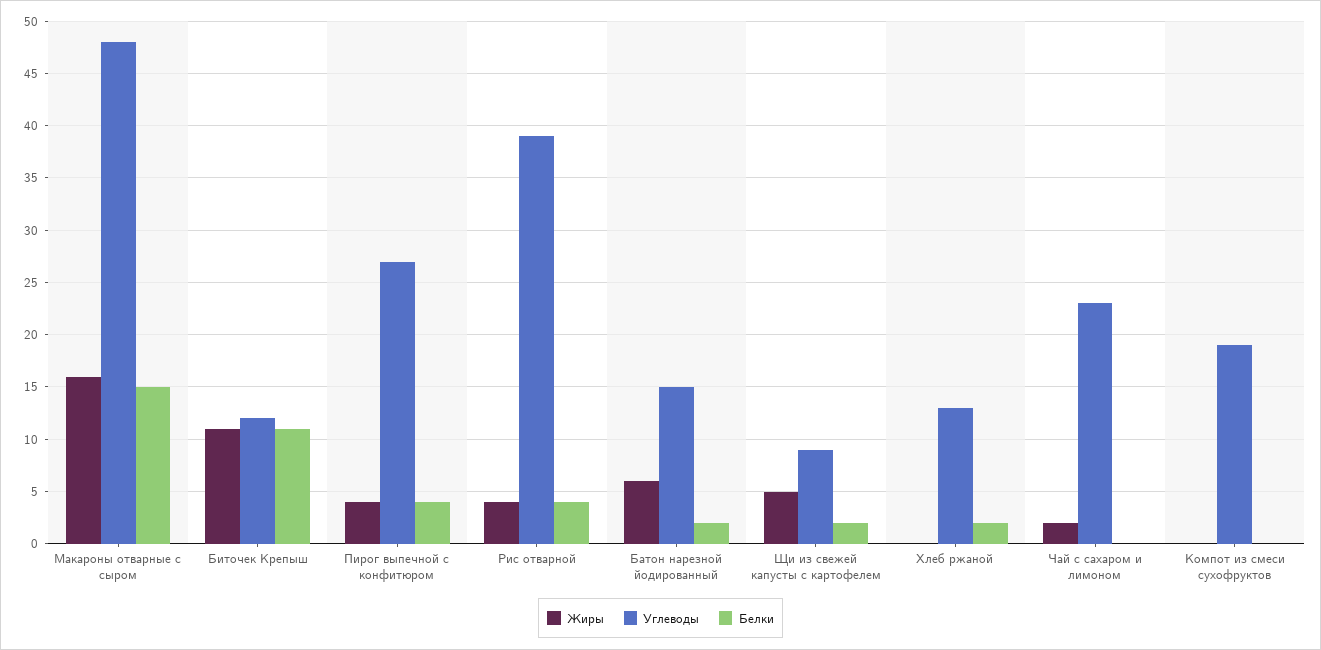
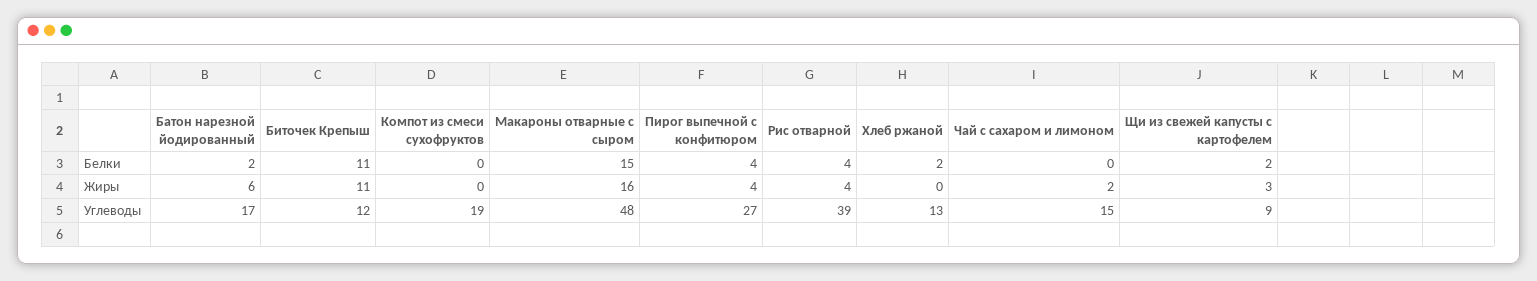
Углеводы, Батон нарезной йодированный: 15 -> 17
Жиры, Щи из свежей капусты с картофелем: 5 -> 3
Углеводы, Чай с сахаром и лимоном: 23 -> 15

